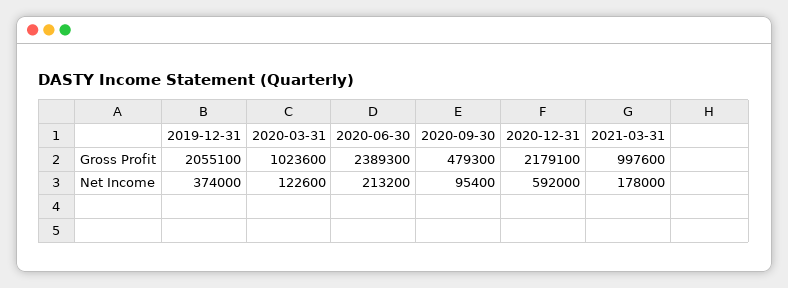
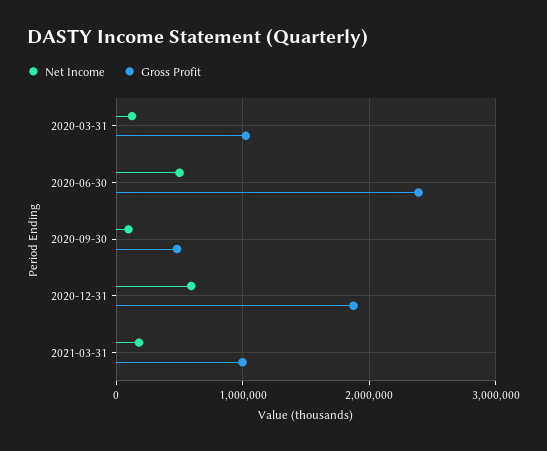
Gross Profit, 2019-12-31: 2055100 -> none
Gross Profit, 2020-12-31: 2179100 -> 1900000
Net Income, 2019-12-31: 374000 -> none
Net Income, 2020-06-30: 213200 -> 500000

